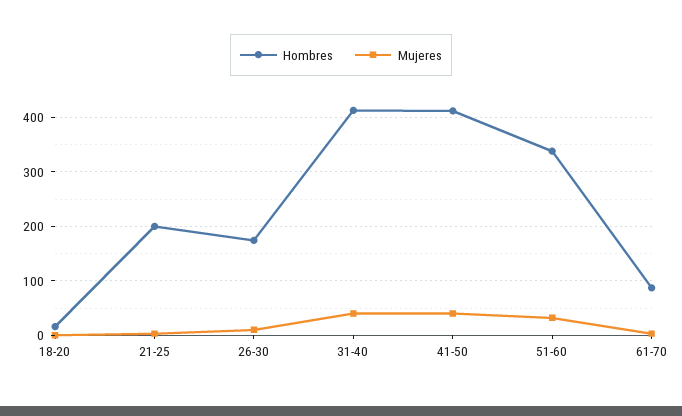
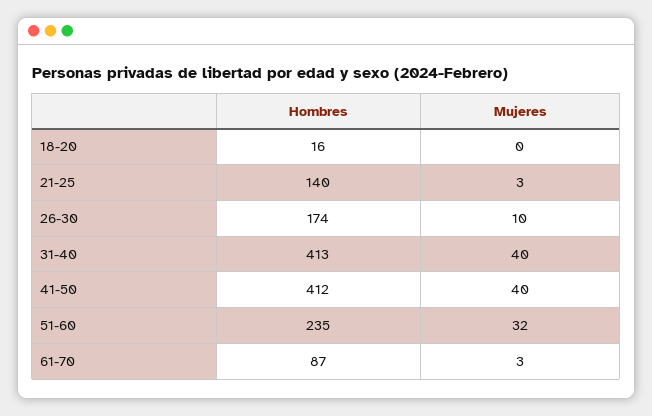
Hombres, 21-25: 200 -> 140
Hombres, 51-60: 340 -> 235

